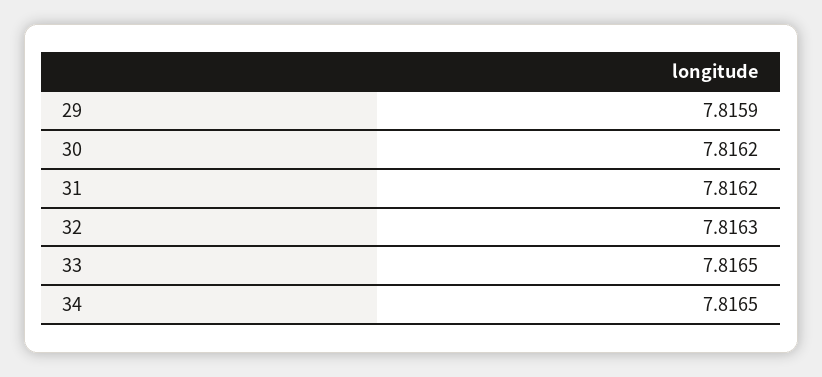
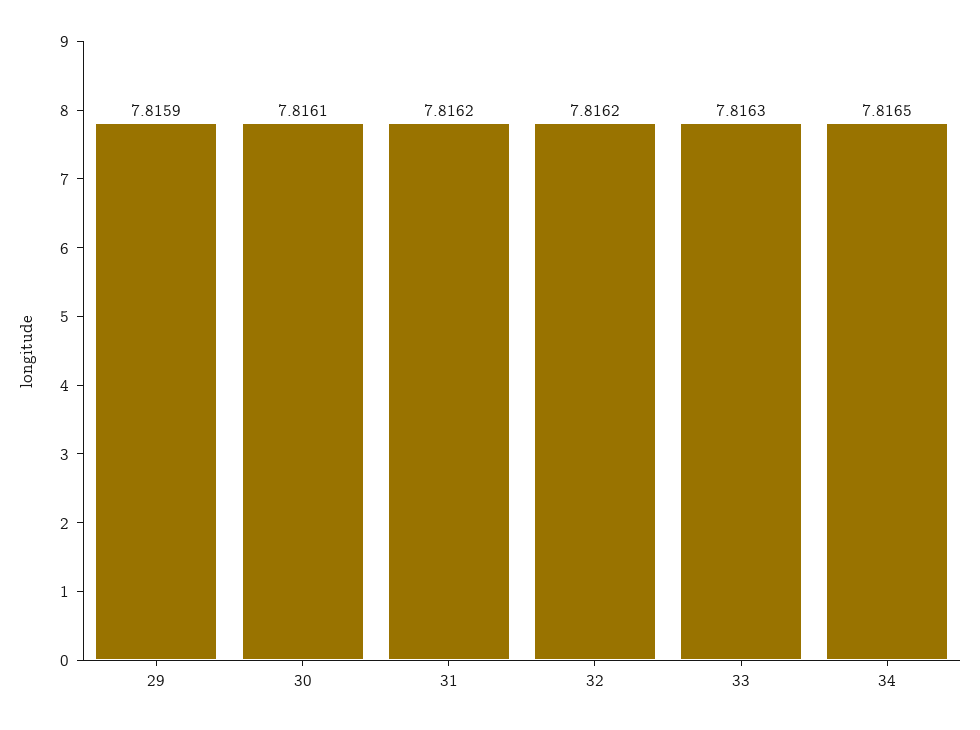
30: 7.8162 -> 7.8161
32: 7.8163 -> 7.8162
33: 7.8165 -> 7.8163

